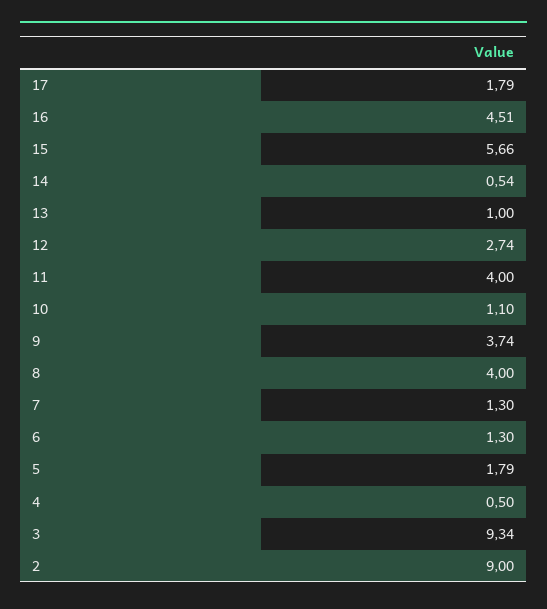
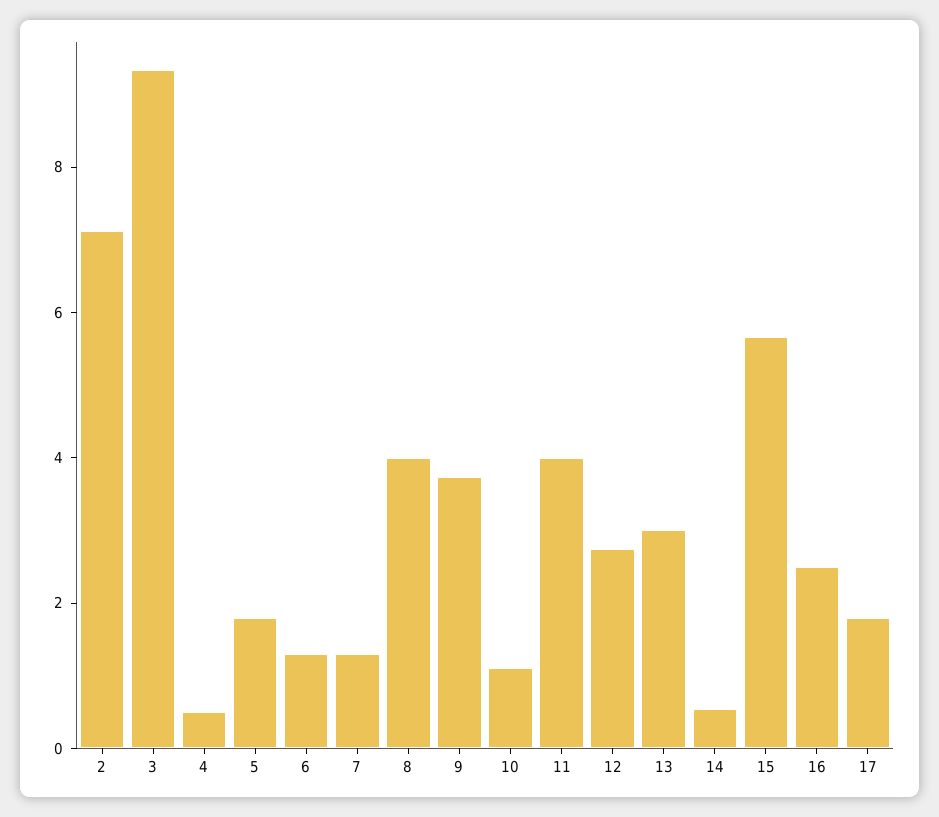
16: 4.51 -> 2.5
13: 1 -> 3
2: 9 -> 7

